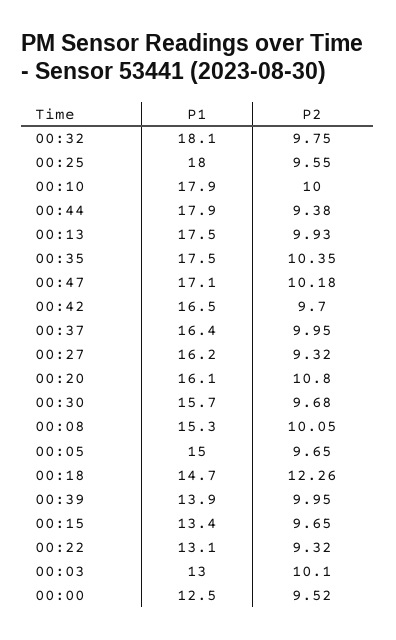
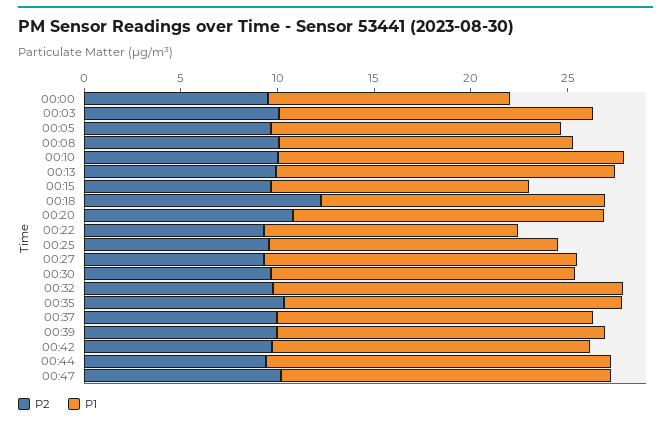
P1, 00:25: 18 -> 15
P1, 00:39: 13.9 -> 17
P1, 00:03: 13 -> 16

